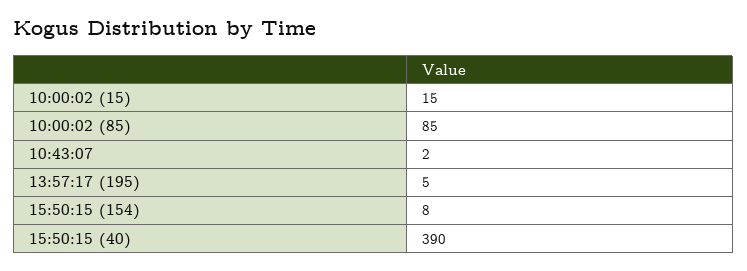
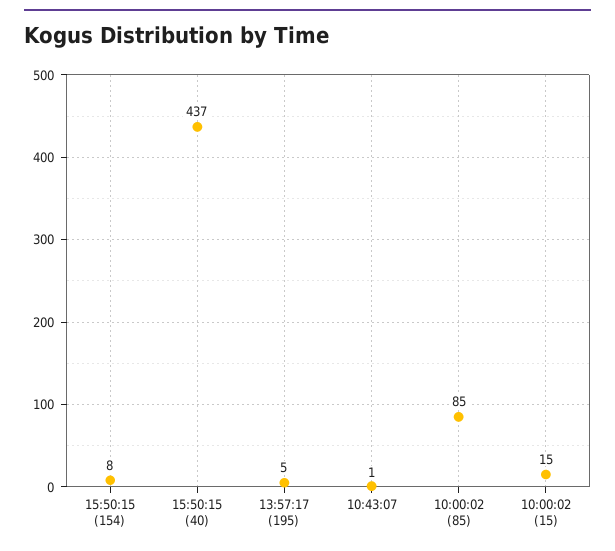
10:43:07: 2 -> 1
15:50:15 (40): 390 -> 437

